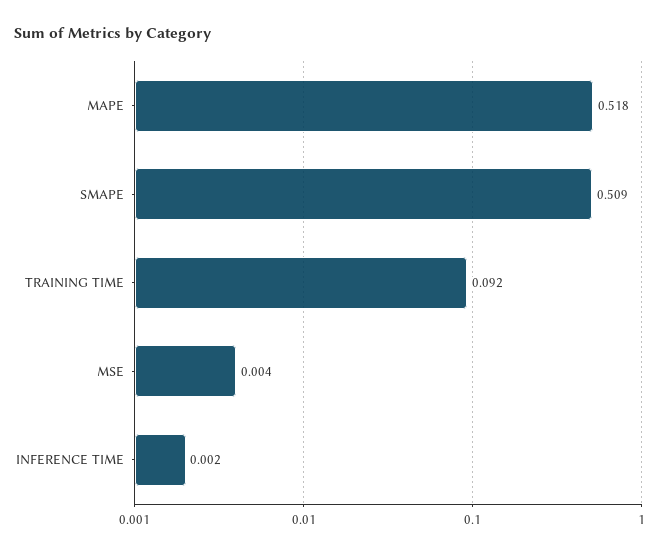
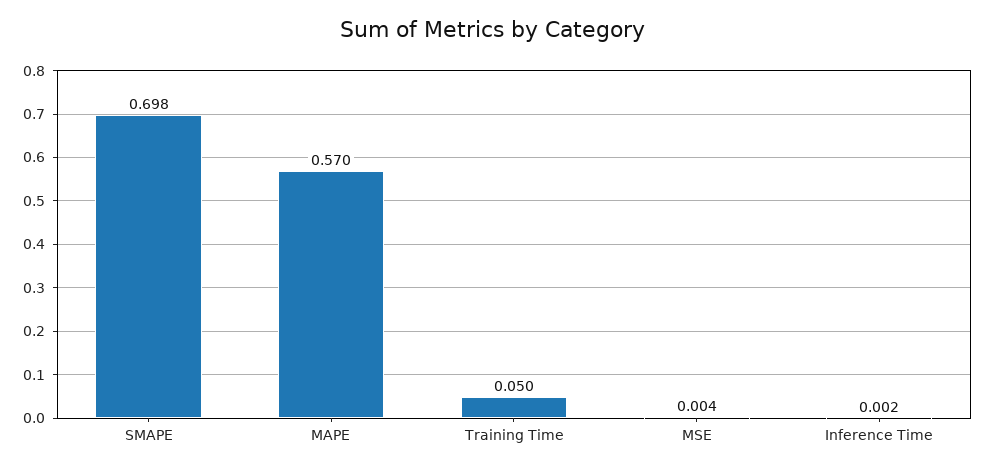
MAPE: 0.518 -> 0.57
SMAPE: 0.509 -> 0.698
TRAINING TIME: 0.092 -> 0.05

